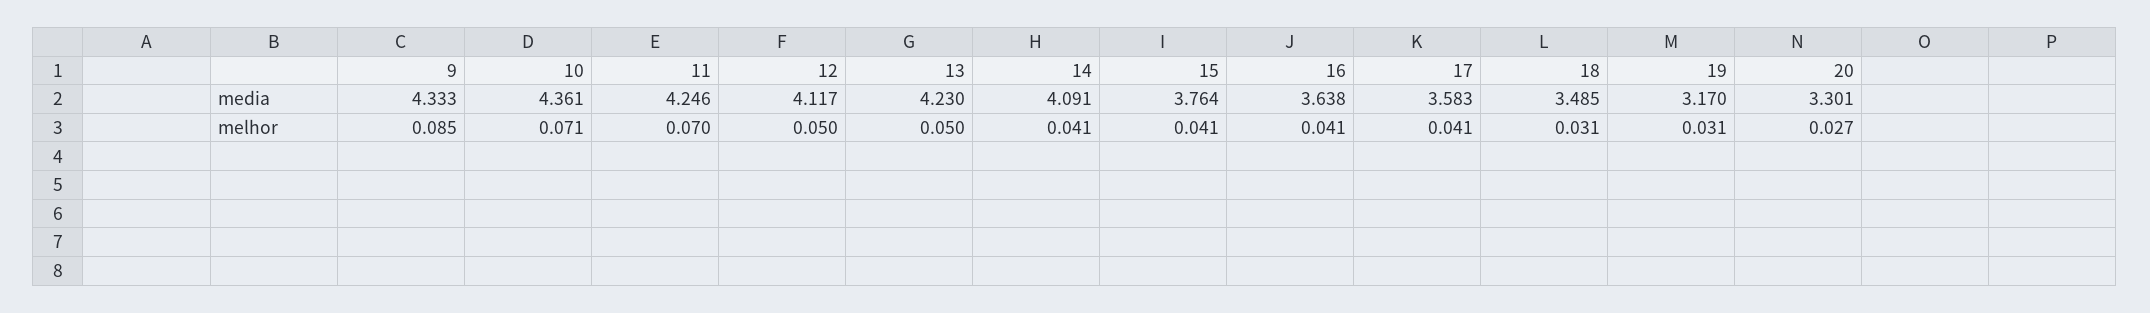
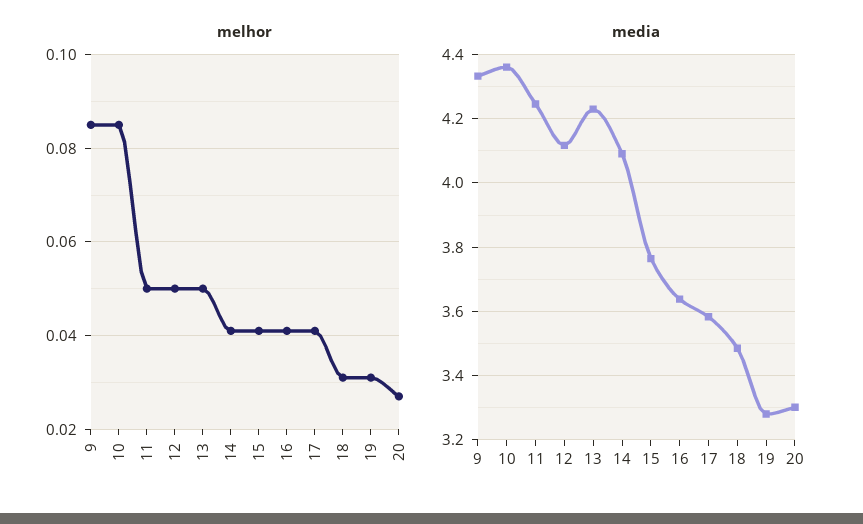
media, 19: 3.17 -> 3.28
melhor, 10: 0.071 -> 0.085
melhor, 11: 0.07 -> 0.05

